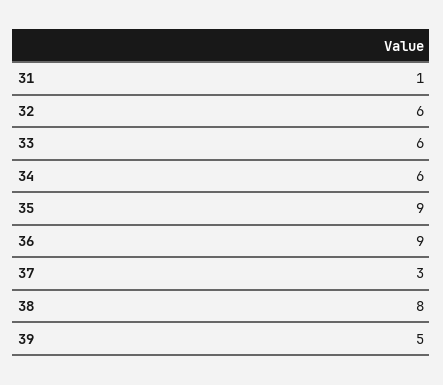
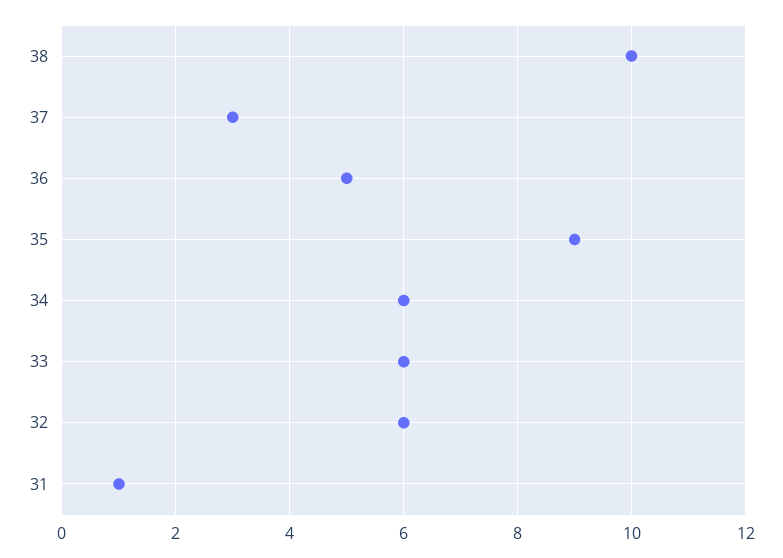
36: 9 -> 5
38: 8 -> 10
39: 5 -> none

